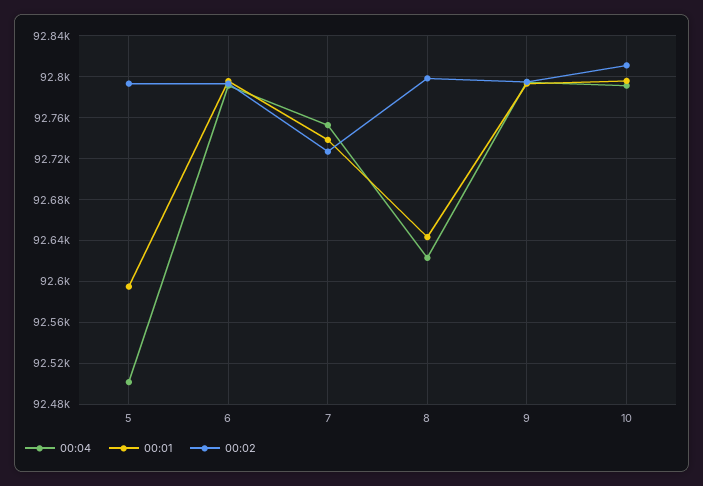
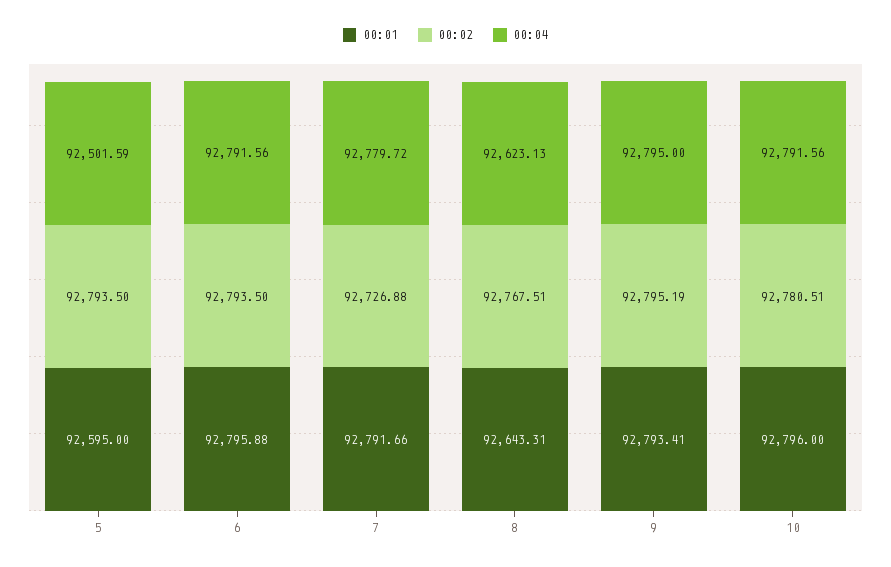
00:04, 7: 92750 -> 92779.72
00:01, 7: 92740 -> 92791.66
00:02, 8: 92800 -> 92767.51
00:02, 10: 92810 -> 92780.51

